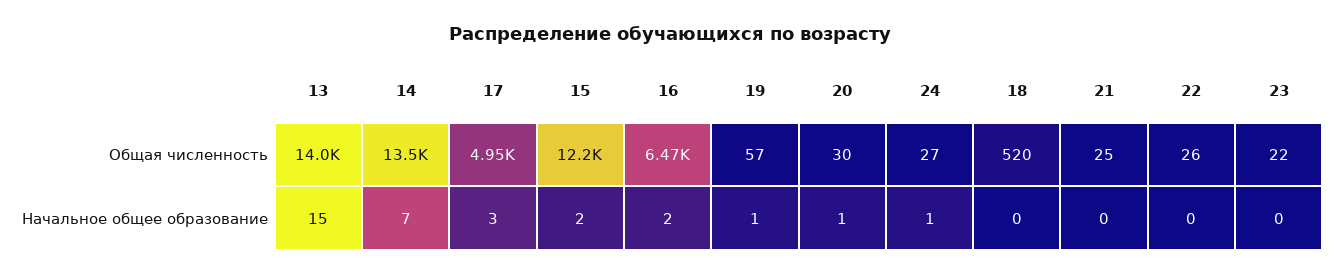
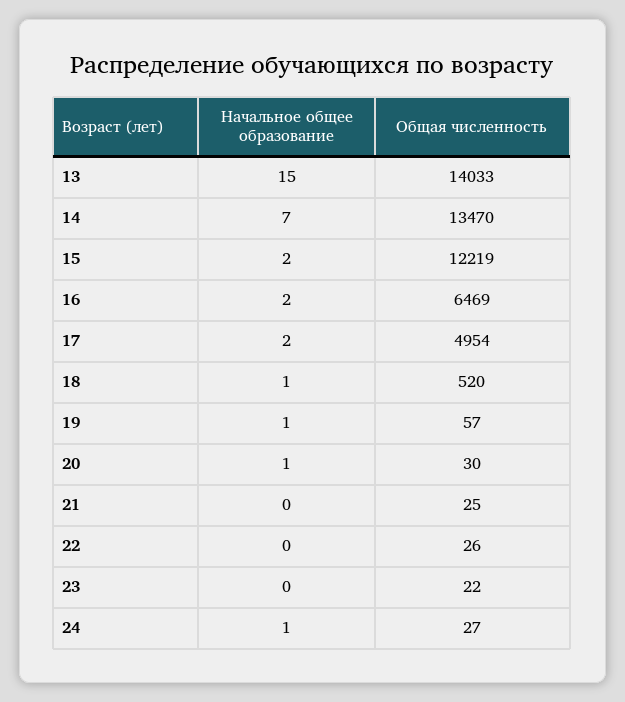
17, Начальное общее образование: 3 -> 2
18, Начальное общее образование: 0 -> 1

